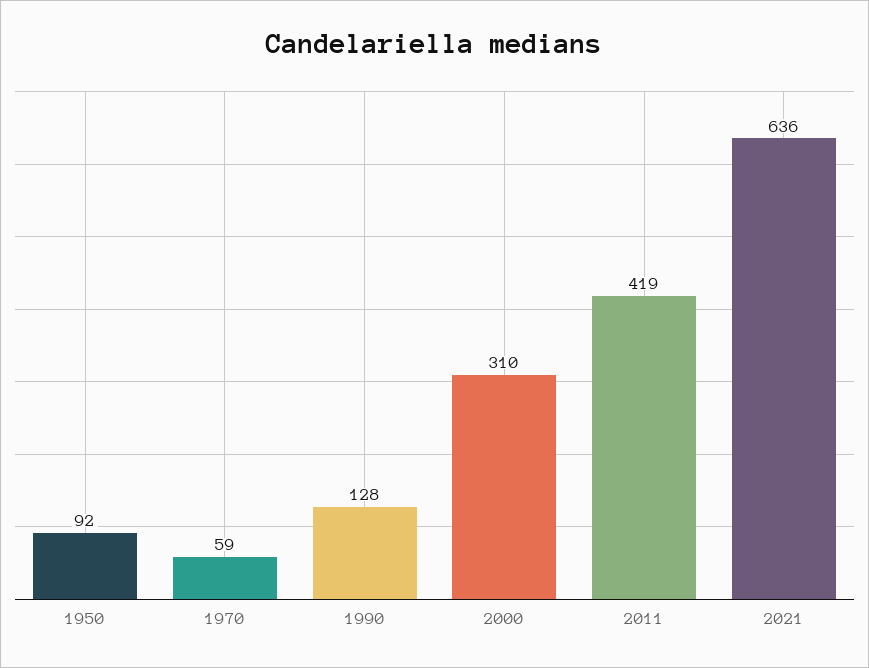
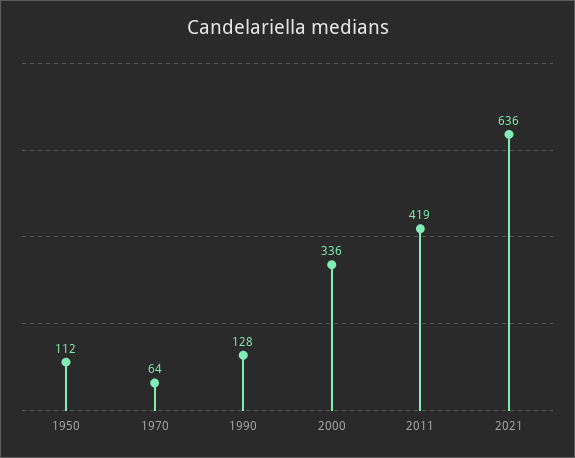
1950: 92 -> 112
1970: 59 -> 64
2000: 310 -> 336

